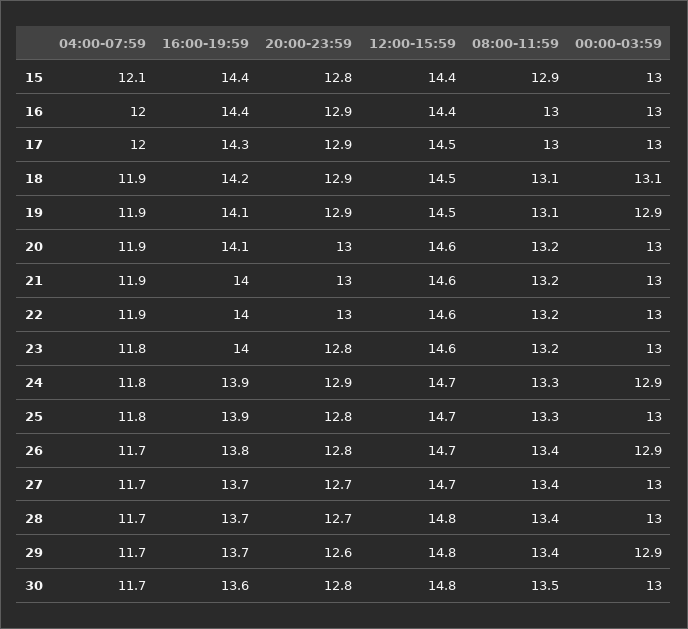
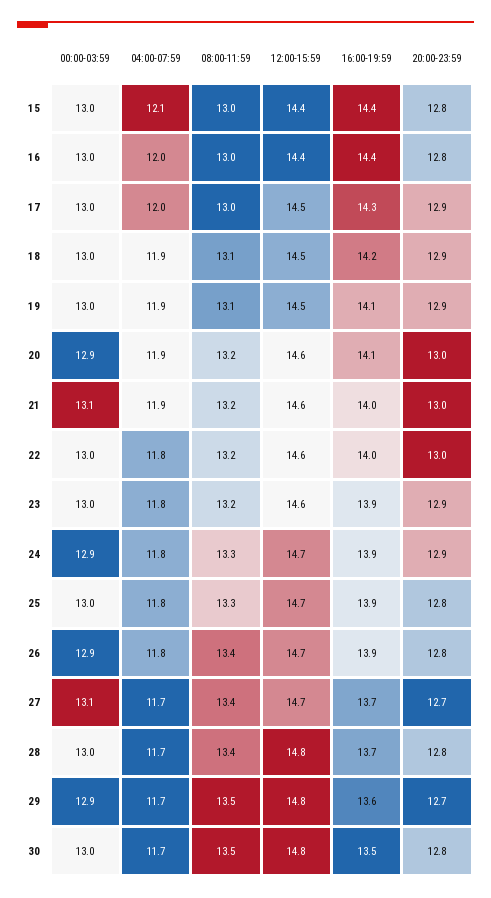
08:00-11:59, 15: 12.9 -> 13
20:00-23:59, 16: 12.9 -> 12.8
00:00-03:59, 18: 13.1 -> 13
00:00-03:59, 19: 12.9 -> 13
00:00-03:59, 20: 13 -> 12.9
00:00-03:59, 21: 13 -> 13.1
04:00-07:59, 22: 11.9 -> 11.8
16:00-19:59, 23: 14 -> 13.9
20:00-23:59, 23: 12.8 -> 12.9
04:00-07:59, 26: 11.7 -> 11.8
16:00-19:59, 26: 13.8 -> 13.9
00:00-03:59, 27: 13 -> 13.1
20:00-23:59, 28: 12.7 -> 12.8
16:00-19:59, 29: 13.7 -> 13.6
20:00-23:59, 29: 12.6 -> 12.7
08:00-11:59, 29: 13.4 -> 13.5
16:00-19:59, 30: 13.6 -> 13.5

